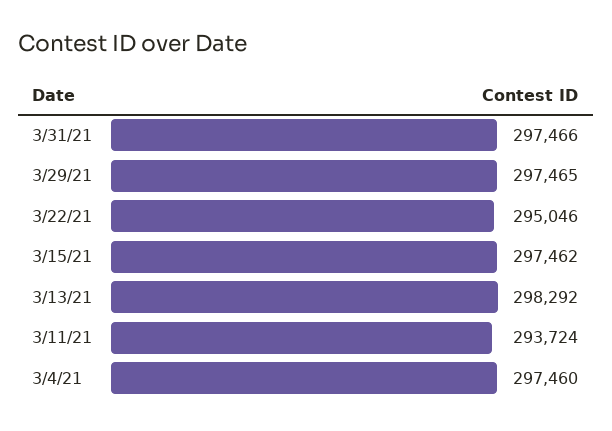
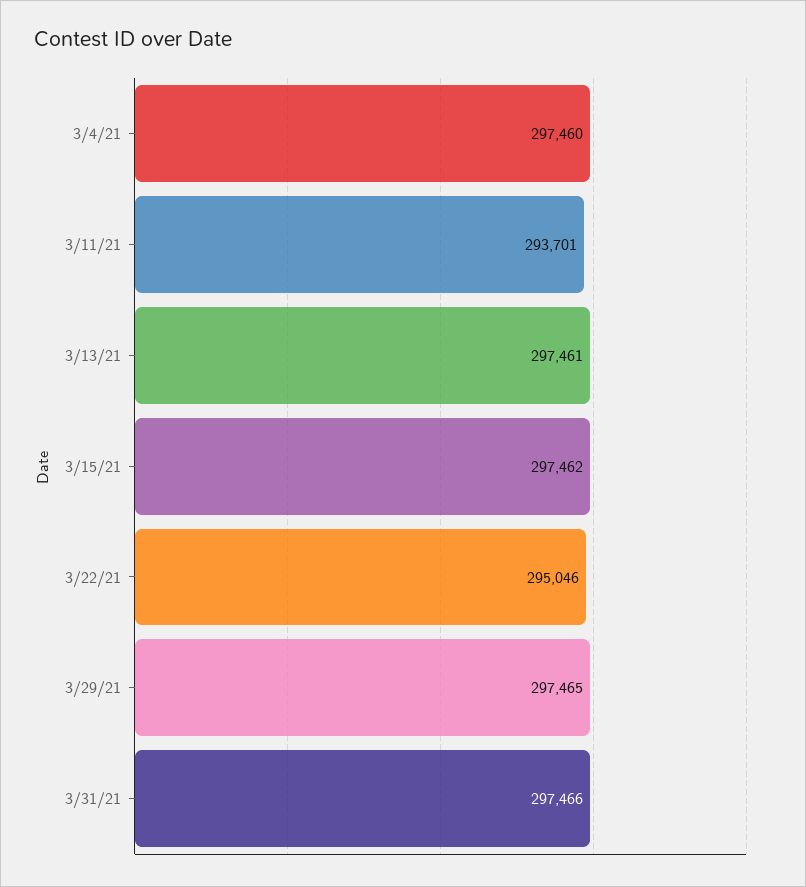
3/13/21: 298292 -> 297461
3/11/21: 293724 -> 293701

